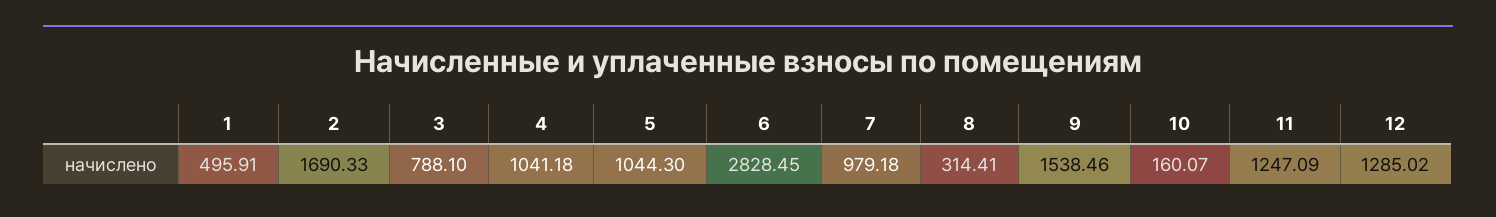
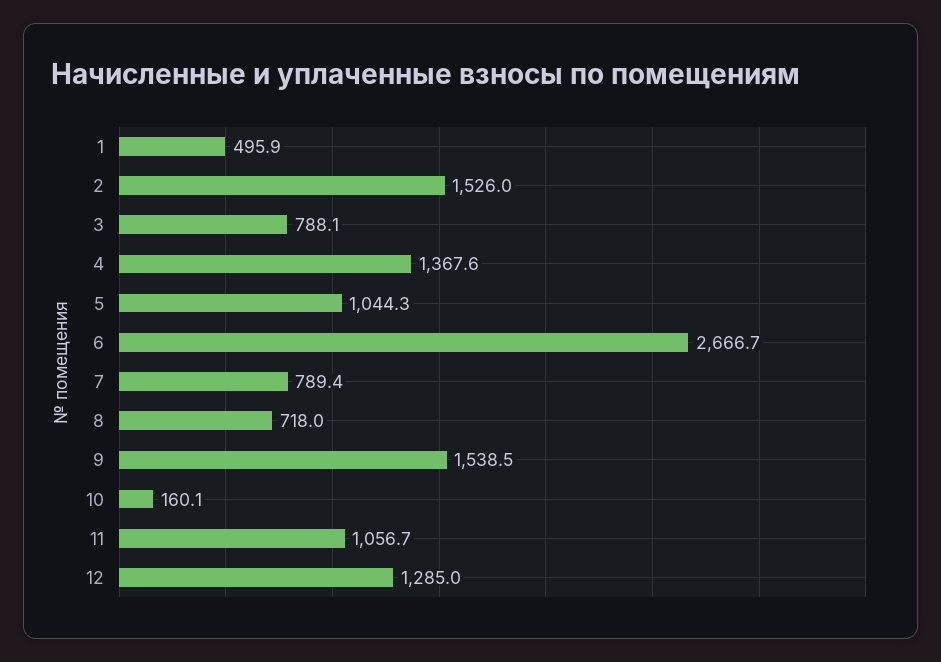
2: 1690.33 -> 1526
4: 1041.18 -> 1367.6
6: 2828.45 -> 2666.7
7: 979.18 -> 789.4
8: 314.41 -> 718
11: 1247.09 -> 1056.7

